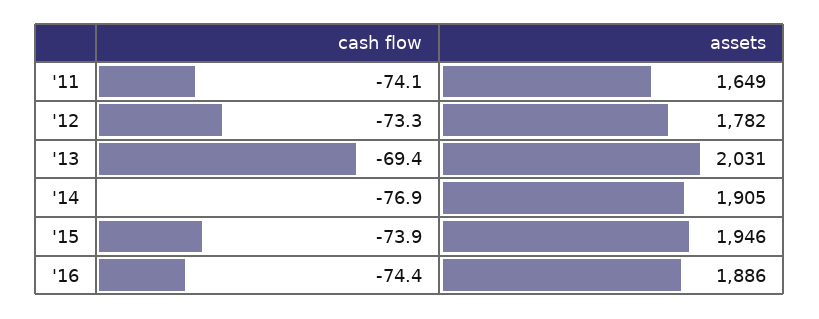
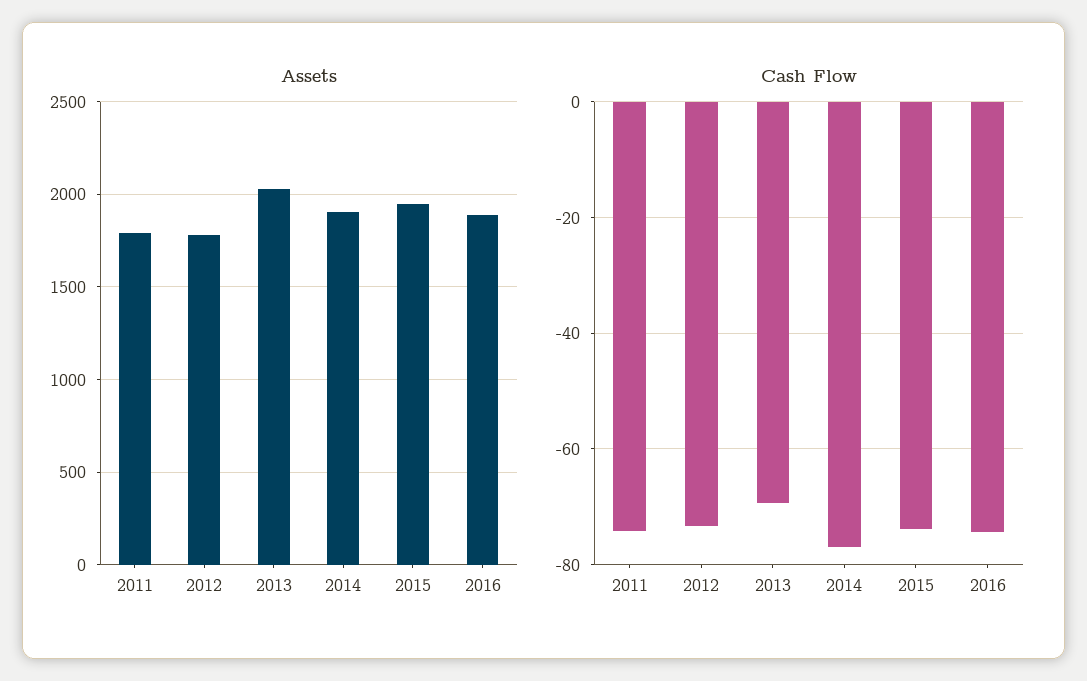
assets, '11: 1649 -> 1800

